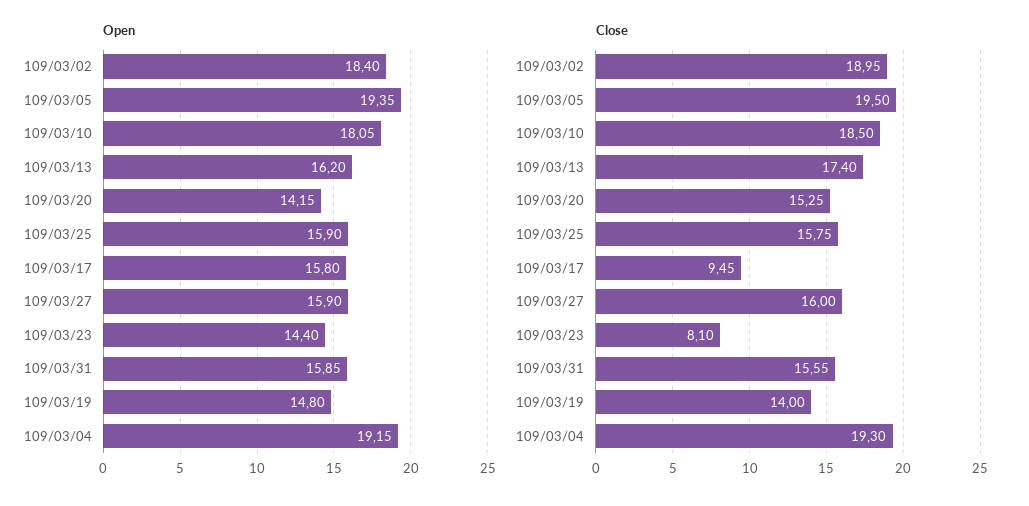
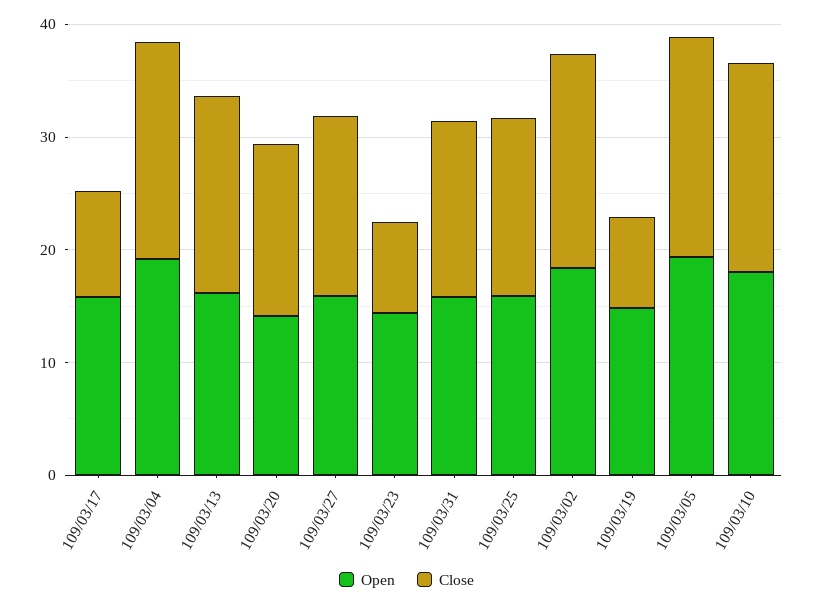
Close, 109/03/19: 14 -> 8

